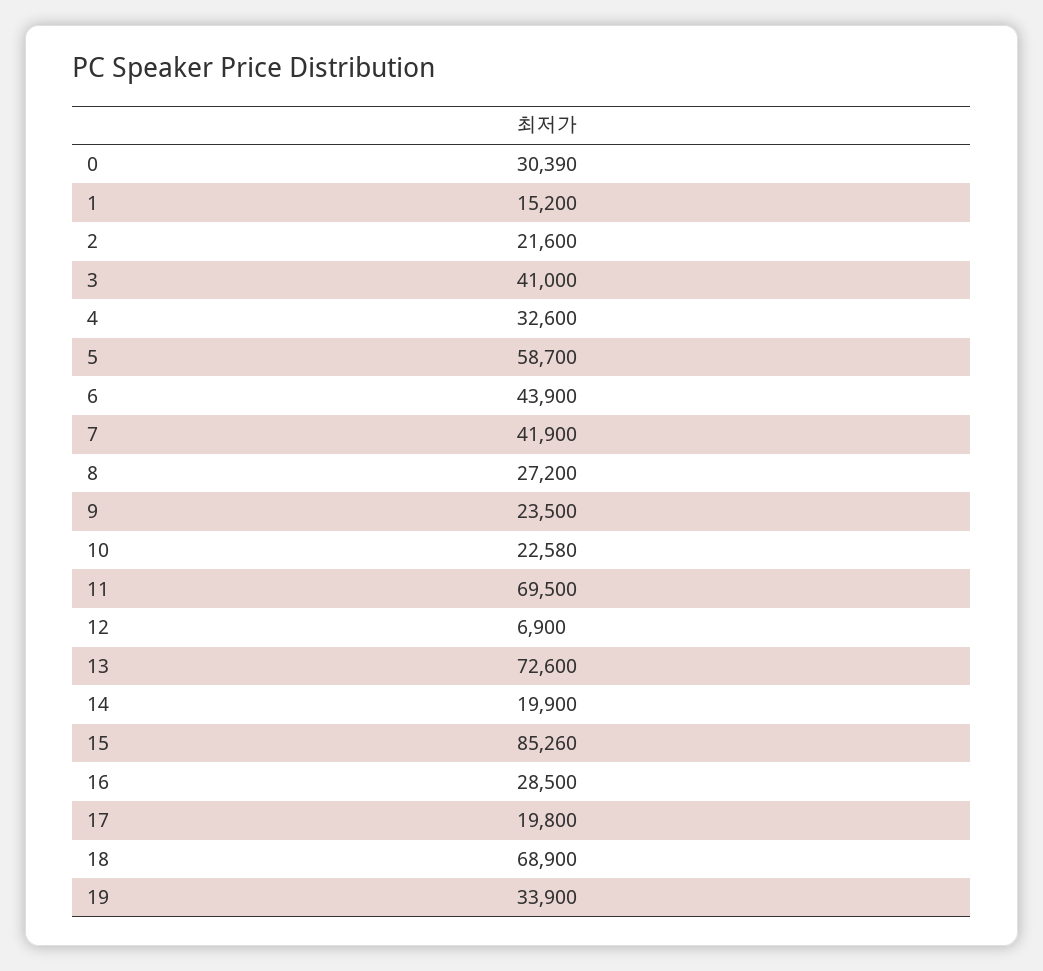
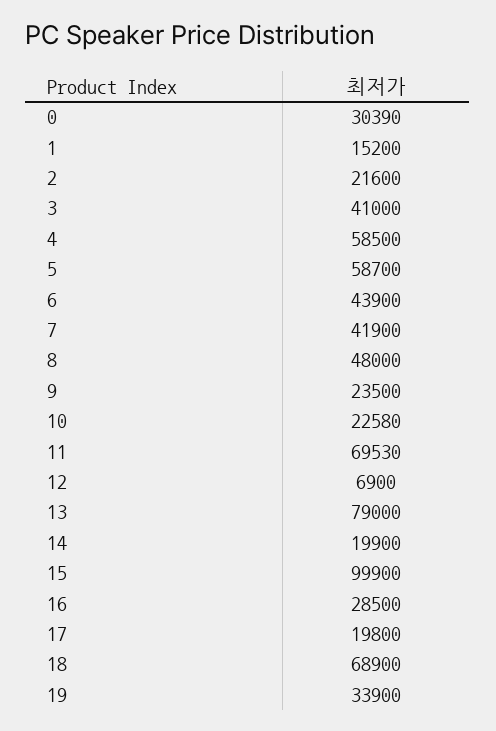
4: 32600 -> 58500
8: 27200 -> 48000
11: 69500 -> 69530
13: 72600 -> 79000
15: 85260 -> 99900

